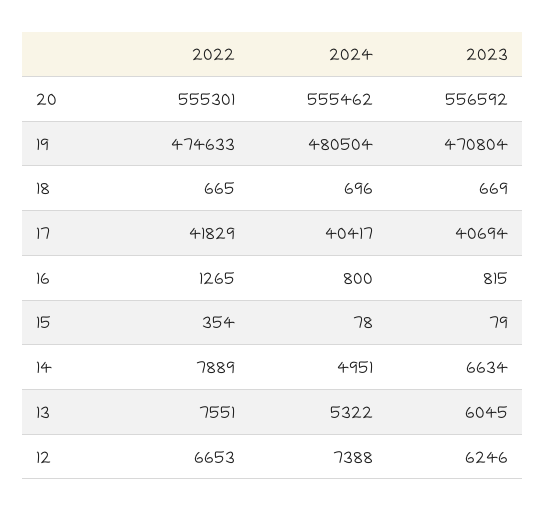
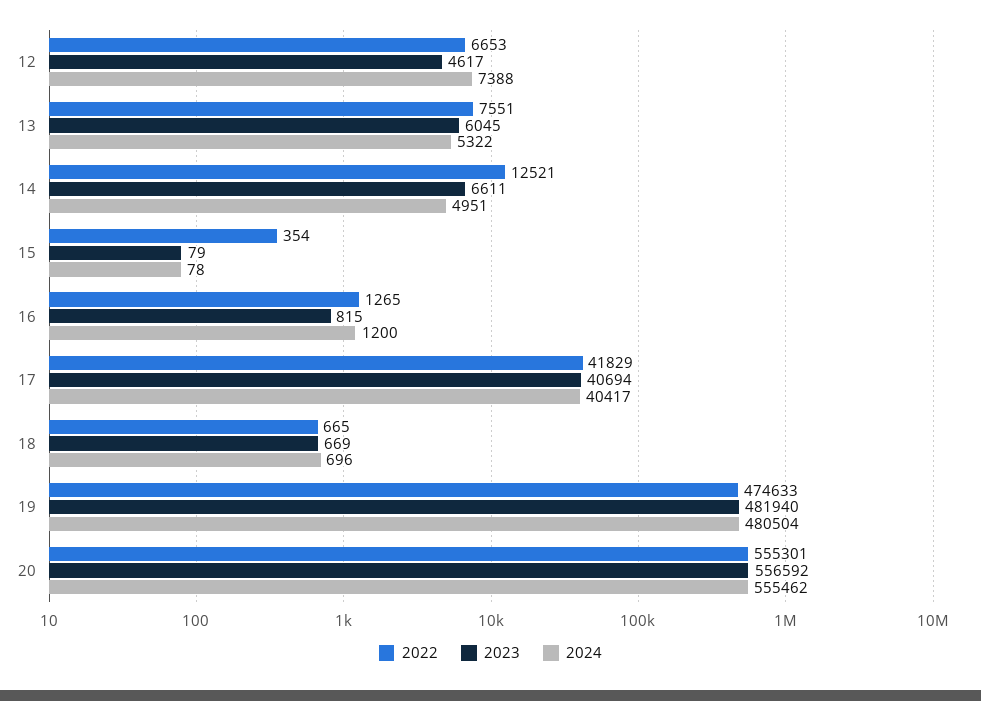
2023, 19: 470804 -> 481940
2024, 16: 800 -> 1200
2022, 14: 7889 -> 12521
2023, 14: 6634 -> 6611
2023, 12: 6246 -> 4617

